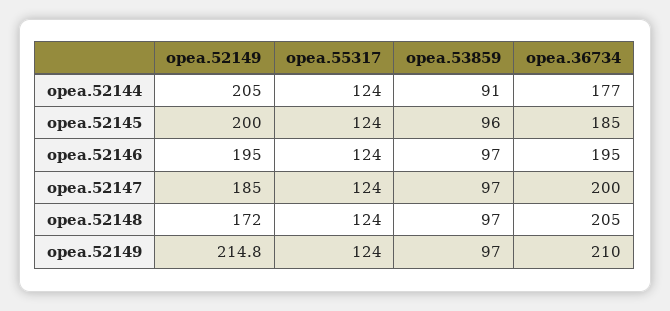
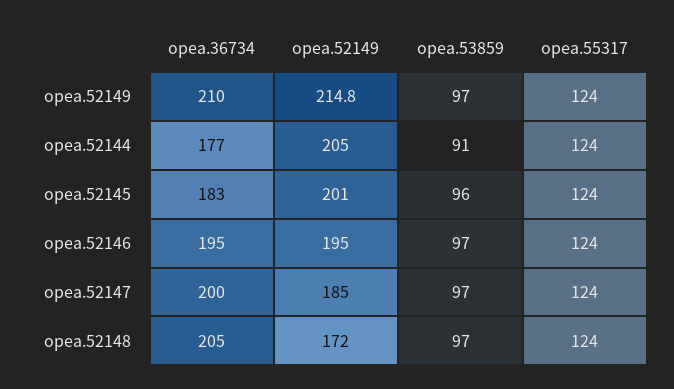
opea.52149, opea.52145: 200 -> 201
opea.36734, opea.52145: 185 -> 183

